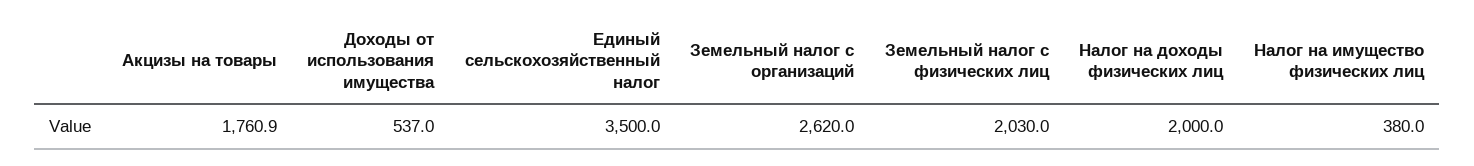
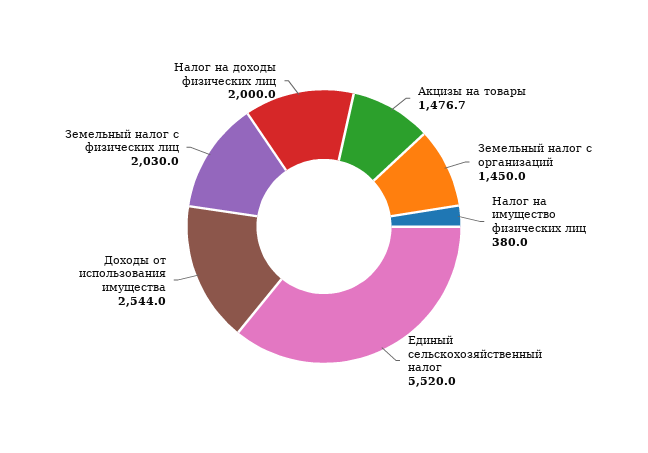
Акцизы на товары: 1760.9 -> 1476.7
Доходы от использования имущества: 537 -> 2544
Единый сельскохозяйственный налог: 3500 -> 5520
Земельный налог с организаций: 2620 -> 1450

